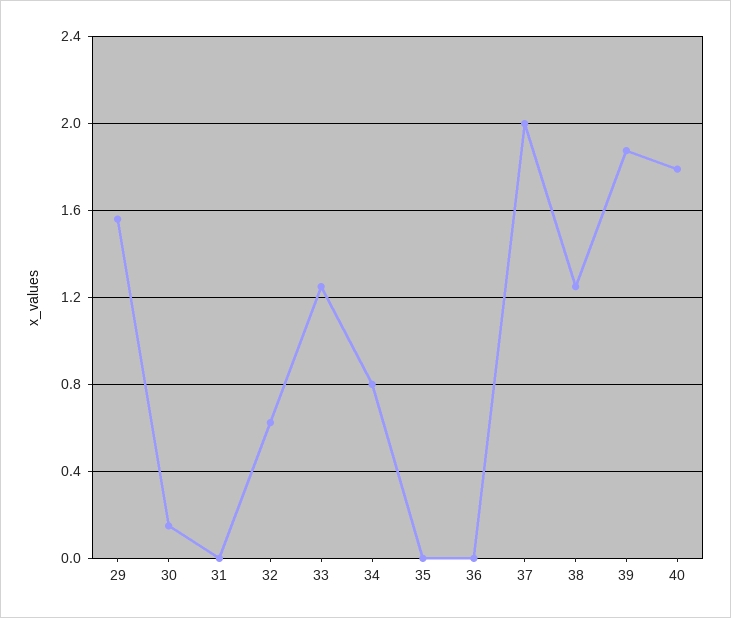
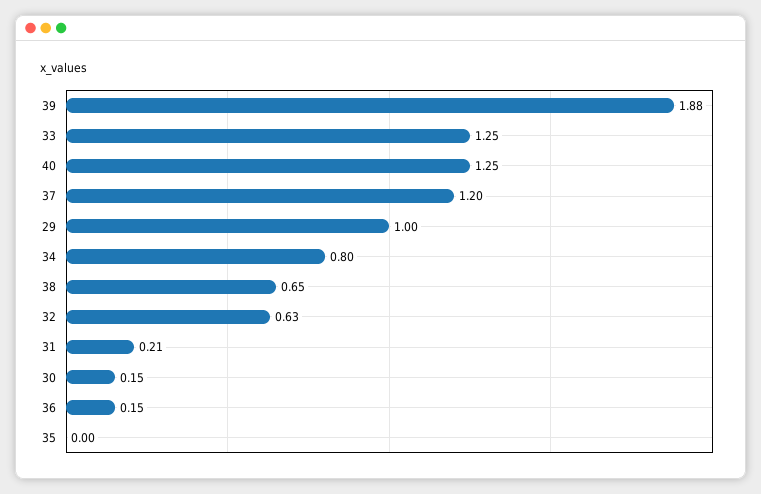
29: 1.55 -> 1
31: 0 -> 0.21
36: 0 -> 0.15
37: 2 -> 1.2
38: 1.25 -> 0.65
40: 1.8 -> 1.25

